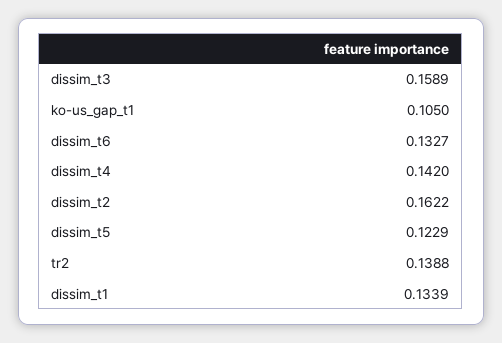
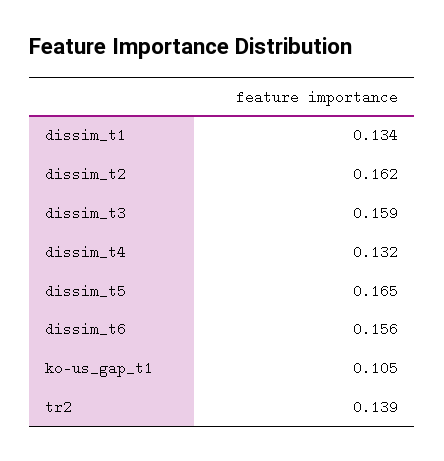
dissim_t6: 0.1327 -> 0.156
dissim_t4: 0.142 -> 0.132
dissim_t5: 0.1229 -> 0.165

